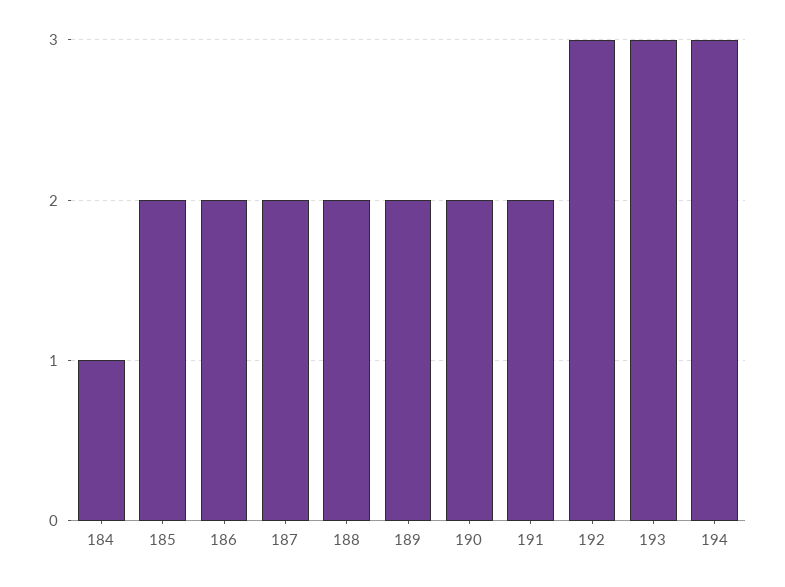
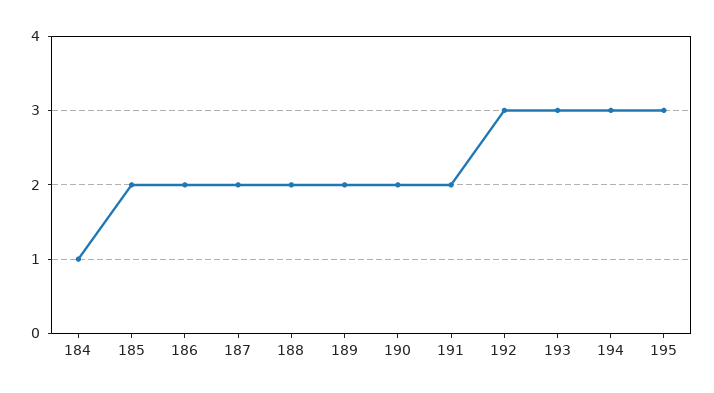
195: none -> 3

